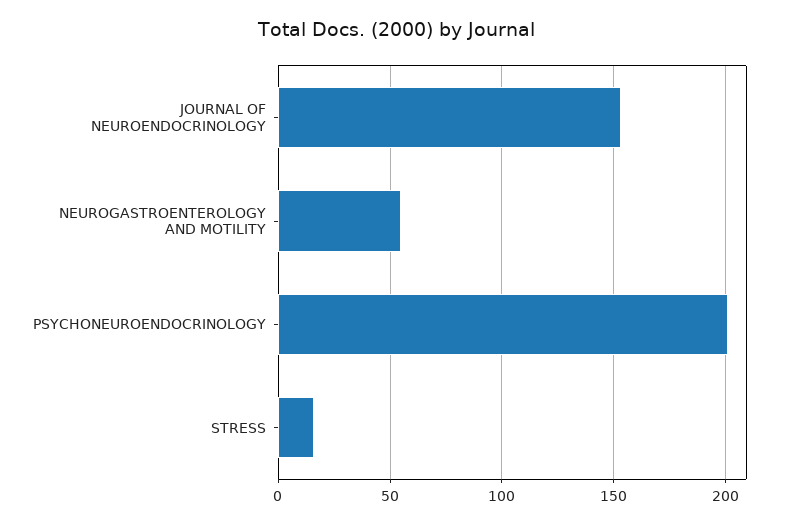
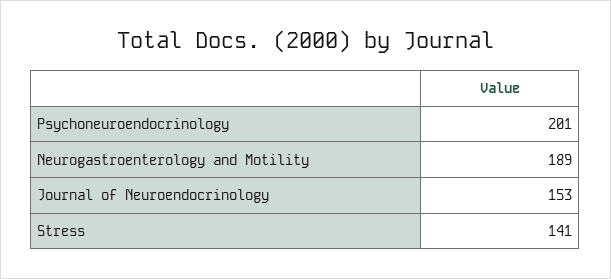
NEUROGASTROENTEROLOGY AND MOTILITY: 55 -> 189
STRESS: 15 -> 141

